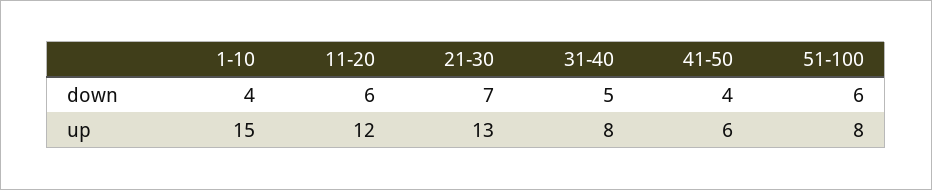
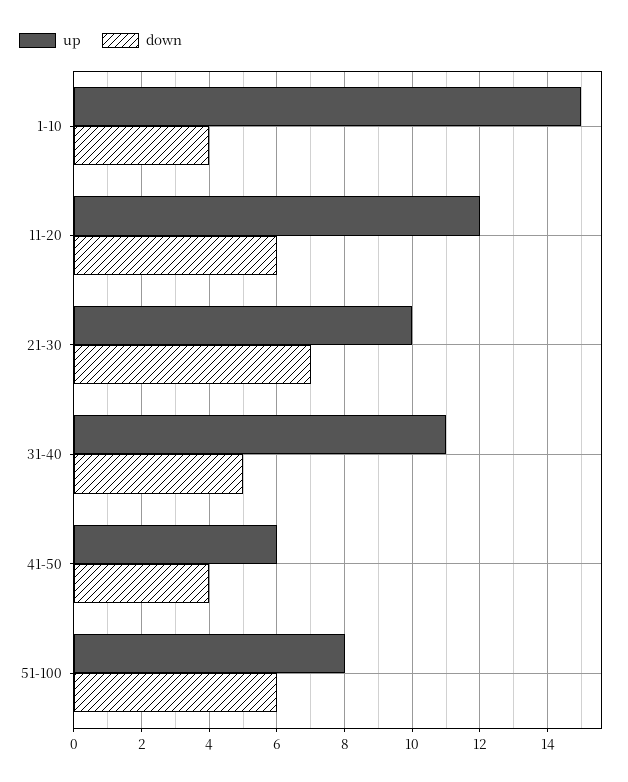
up, 21-30: 13 -> 10
up, 31-40: 8 -> 11

